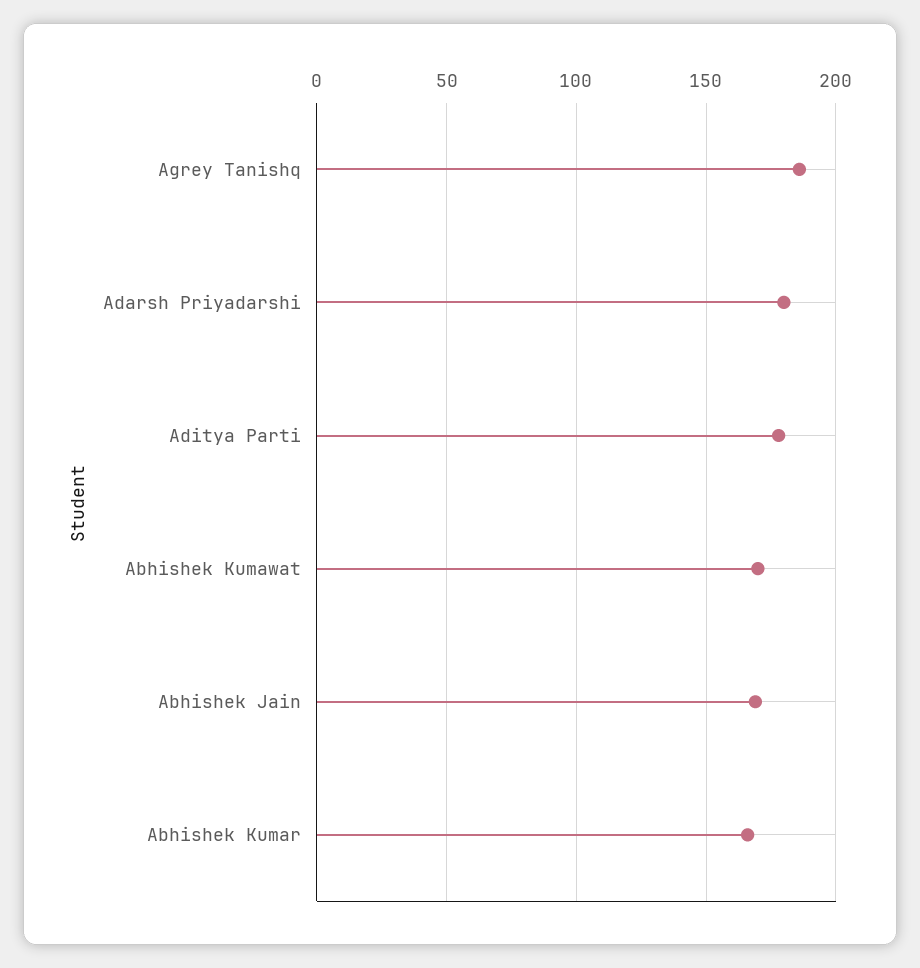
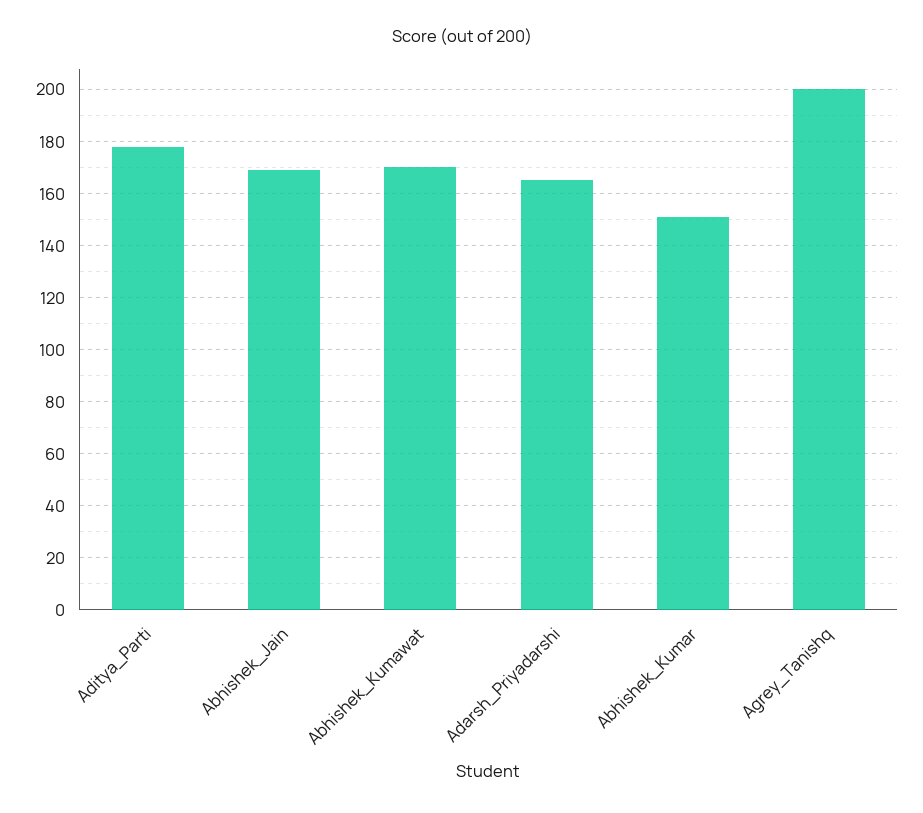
Agrey Tanishq: 185 -> 200
Adarsh Priyadarshi: 180 -> 165
Abhishek Kumar: 165 -> 150

